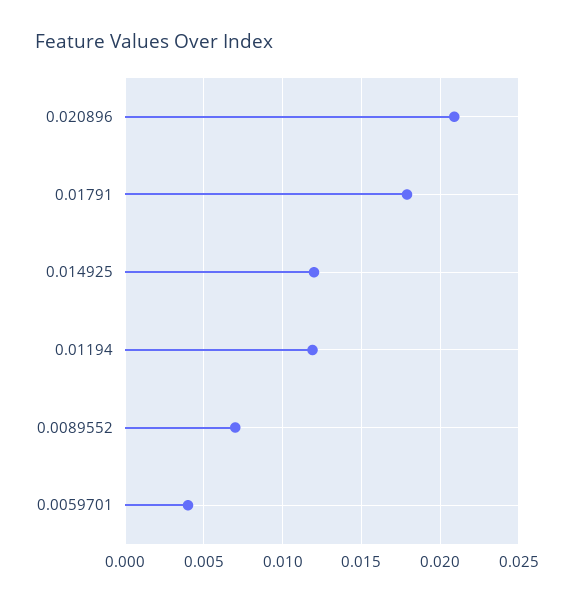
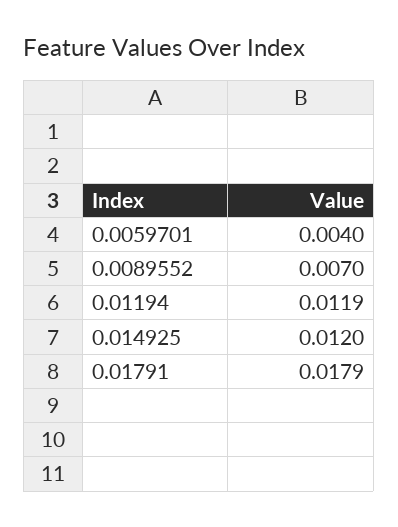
0.020896: 0.021 -> none

